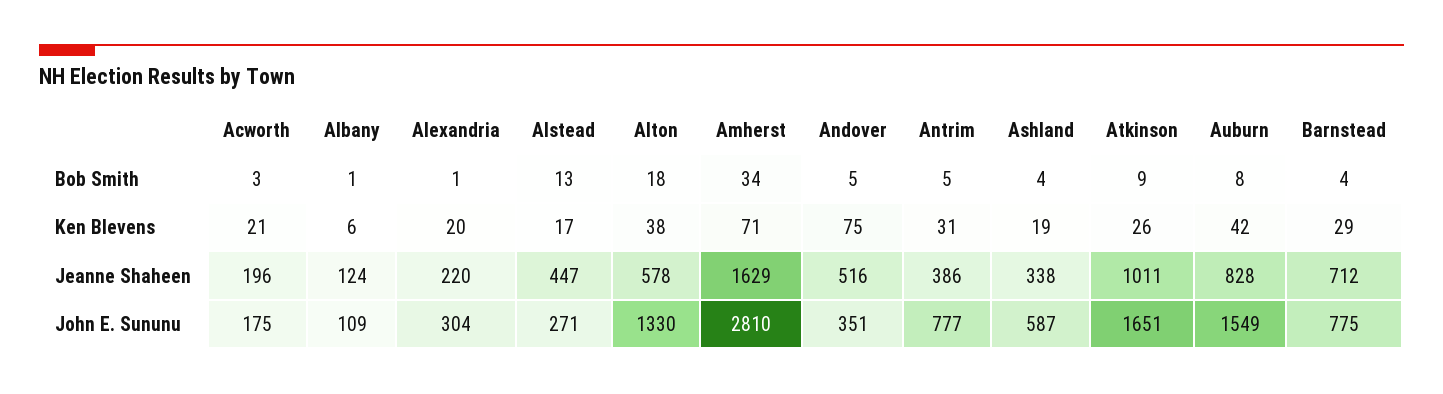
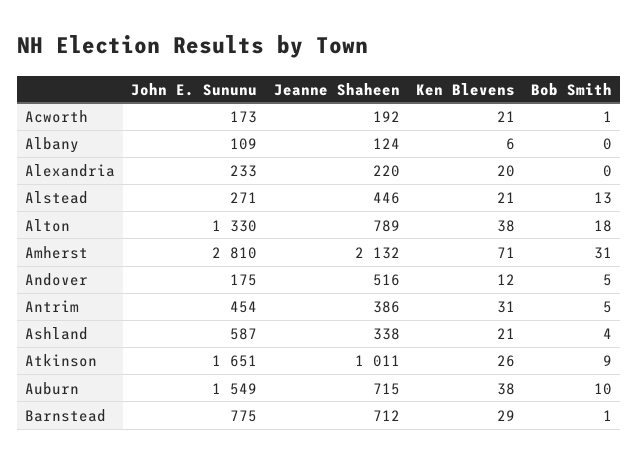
Acworth, Bob Smith: 3 -> 1
Albany, Bob Smith: 1 -> 0
Alexandria, Bob Smith: 1 -> 0
Amherst, Bob Smith: 34 -> 31
Auburn, Bob Smith: 8 -> 10
Barnstead, Bob Smith: 4 -> 1
Alstead, Ken Blevens: 17 -> 21
Andover, Ken Blevens: 75 -> 12
Ashland, Ken Blevens: 19 -> 21
Auburn, Ken Blevens: 42 -> 38
Acworth, Jeanne Shaheen: 196 -> 192
Alstead, Jeanne Shaheen: 447 -> 446
Alton, Jeanne Shaheen: 578 -> 789
Amherst, Jeanne Shaheen: 1629 -> 2132
Auburn, Jeanne Shaheen: 828 -> 715
Acworth, John E. Sununu: 175 -> 173
Alexandria, John E. Sununu: 304 -> 233
Andover, John E. Sununu: 351 -> 175
Antrim, John E. Sununu: 777 -> 454

